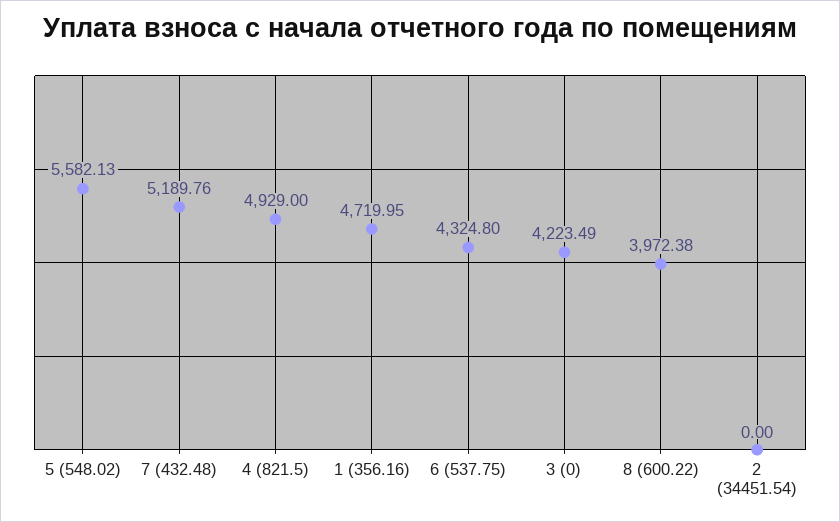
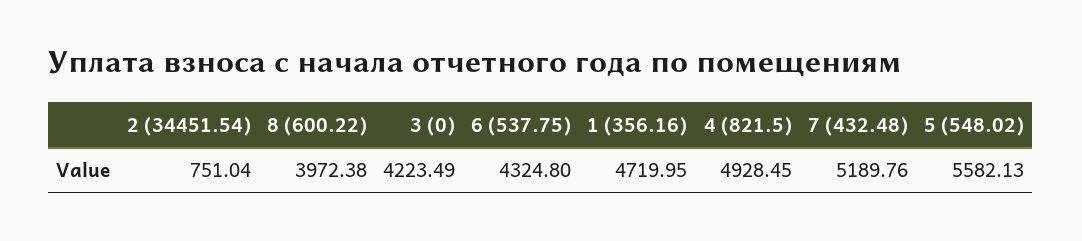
4 (821.5): 4929 -> 4928.45
2 (34451.54): 0 -> 751.04

